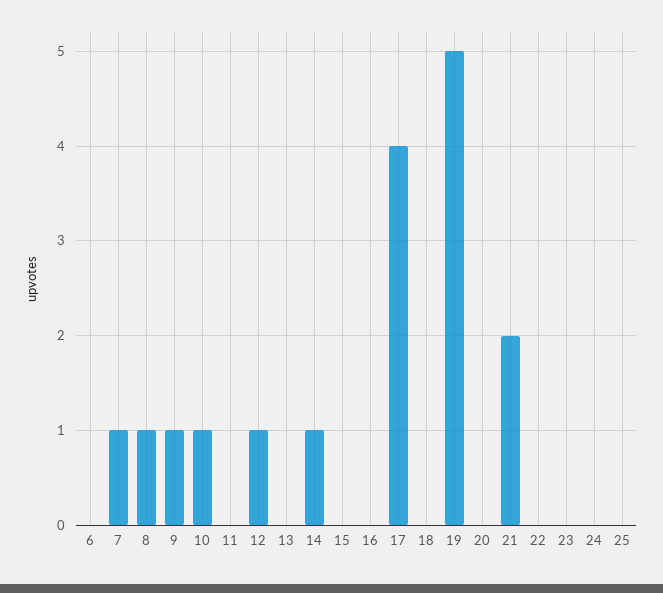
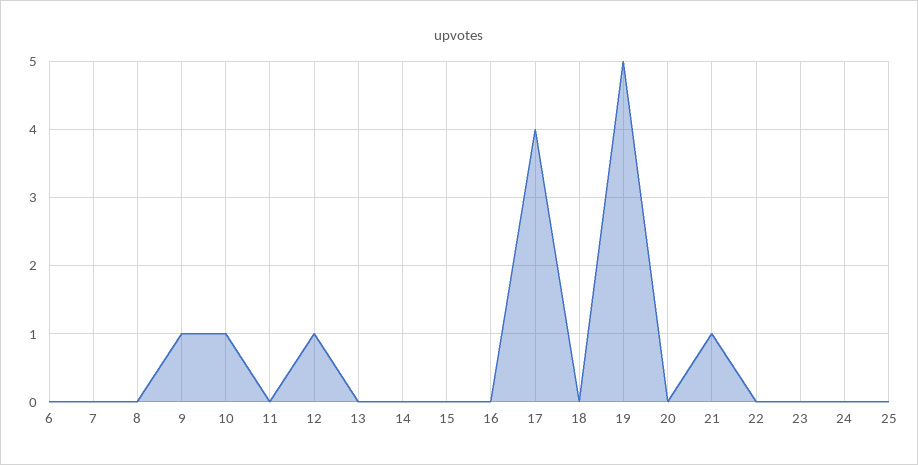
7: 1 -> 0
8: 1 -> 0
14: 1 -> 0
21: 2 -> 1

